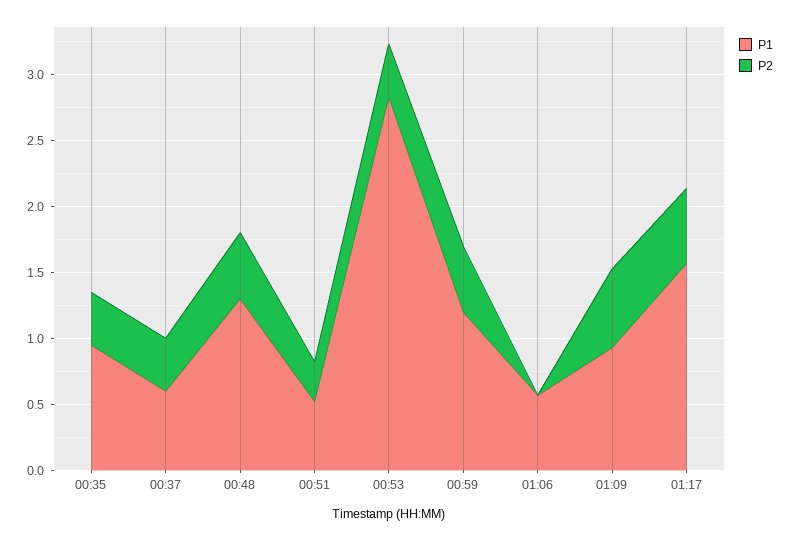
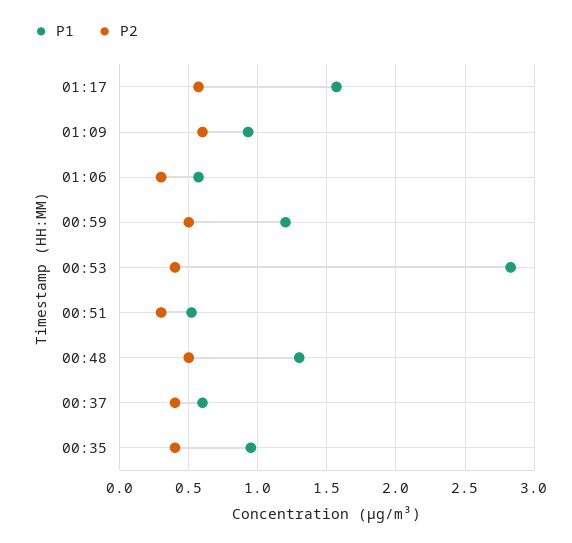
P2, 01:06: 0 -> 0.3

